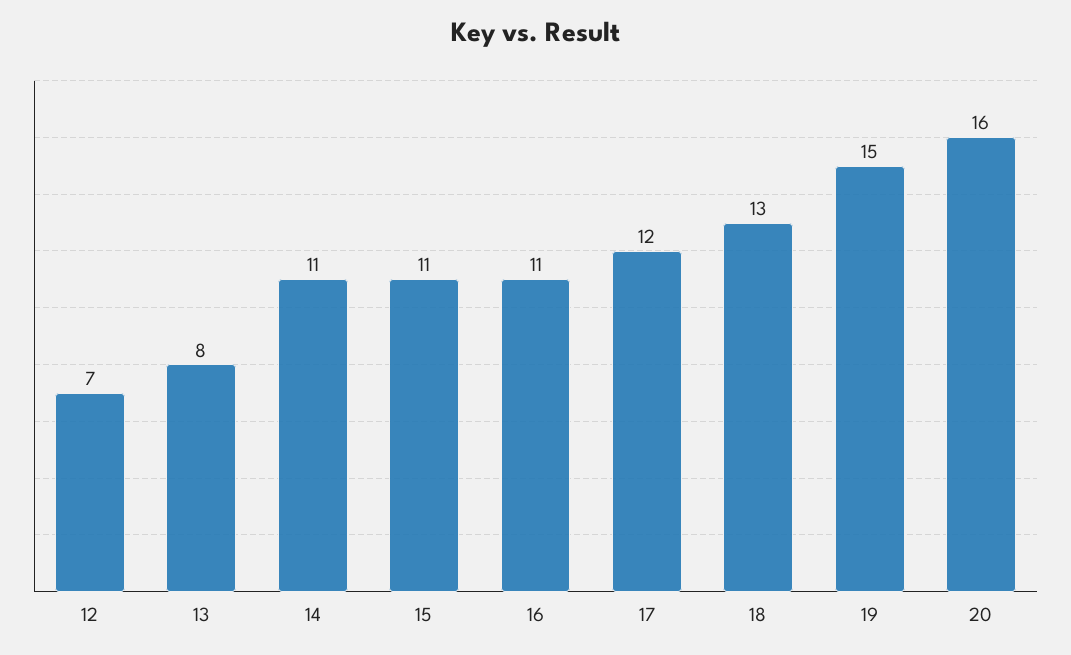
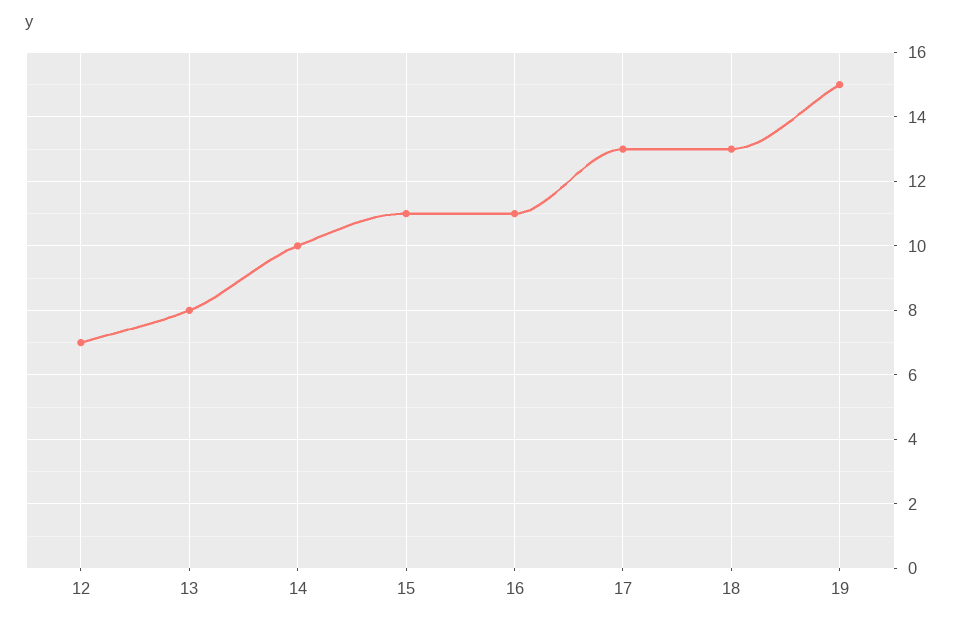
14: 11 -> 10
17: 12 -> 13
20: 16 -> none

